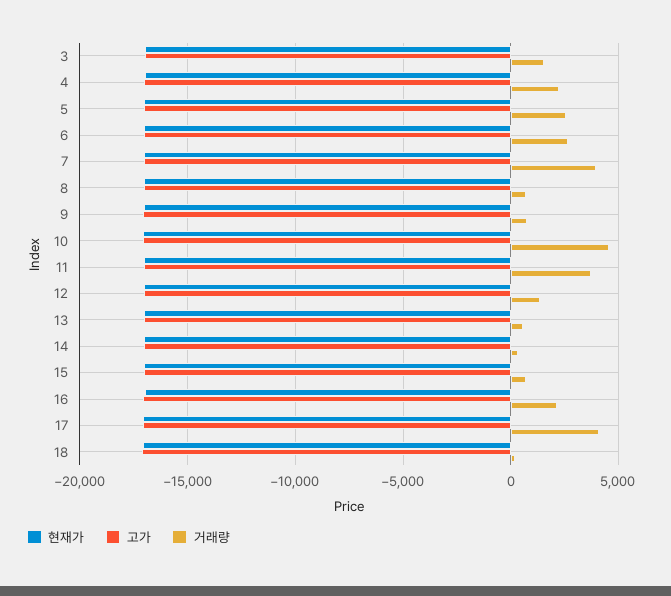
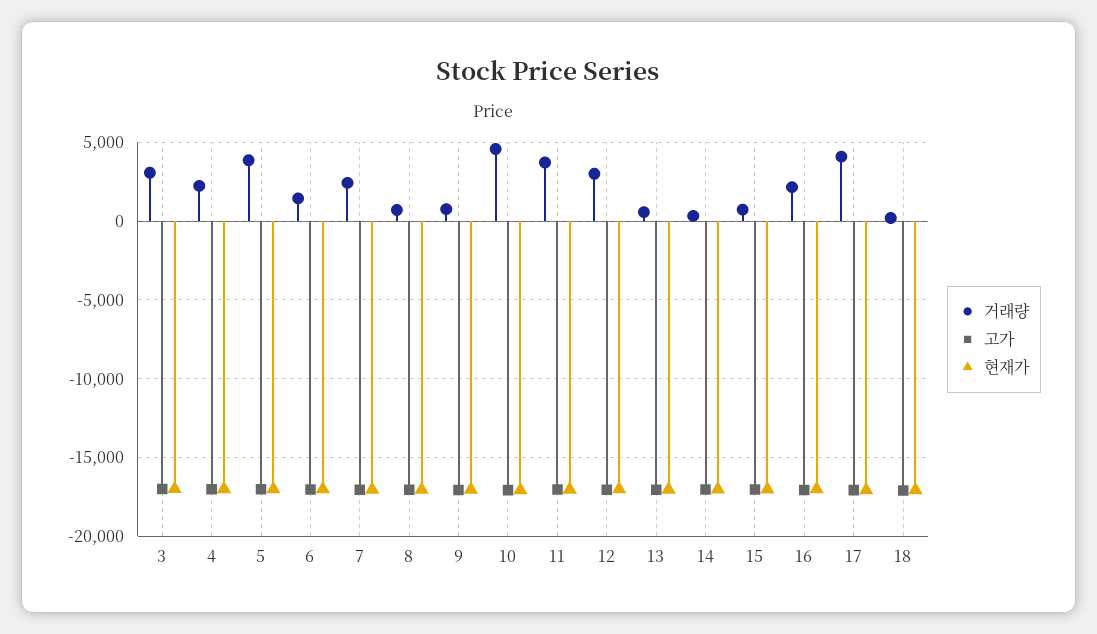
거래량, 3: 1500 -> 3000
거래량, 5: 2500 -> 4000
거래량, 6: 2500 -> 1500
거래량, 7: 4000 -> 2500
거래량, 12: 1500 -> 3000

